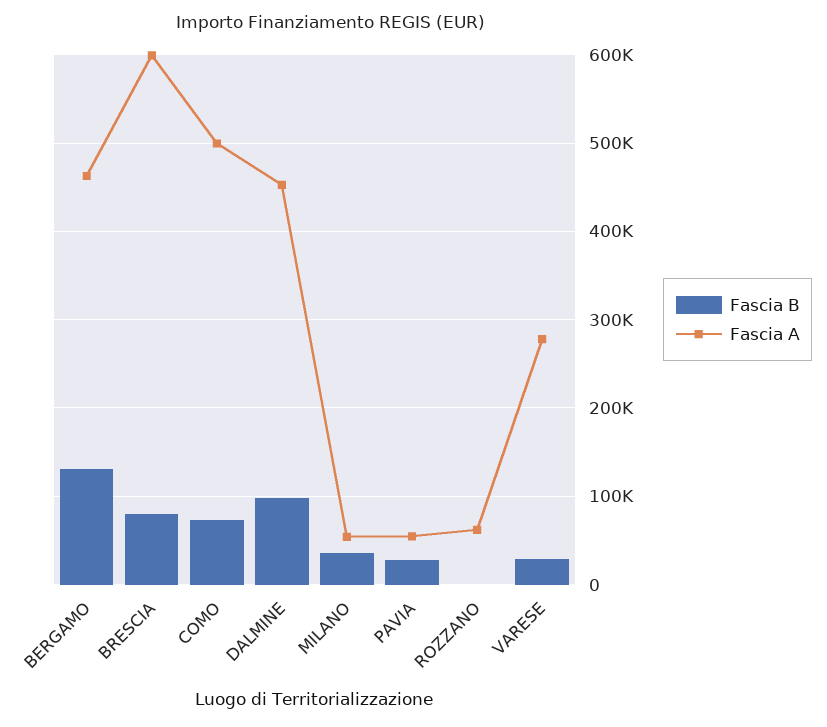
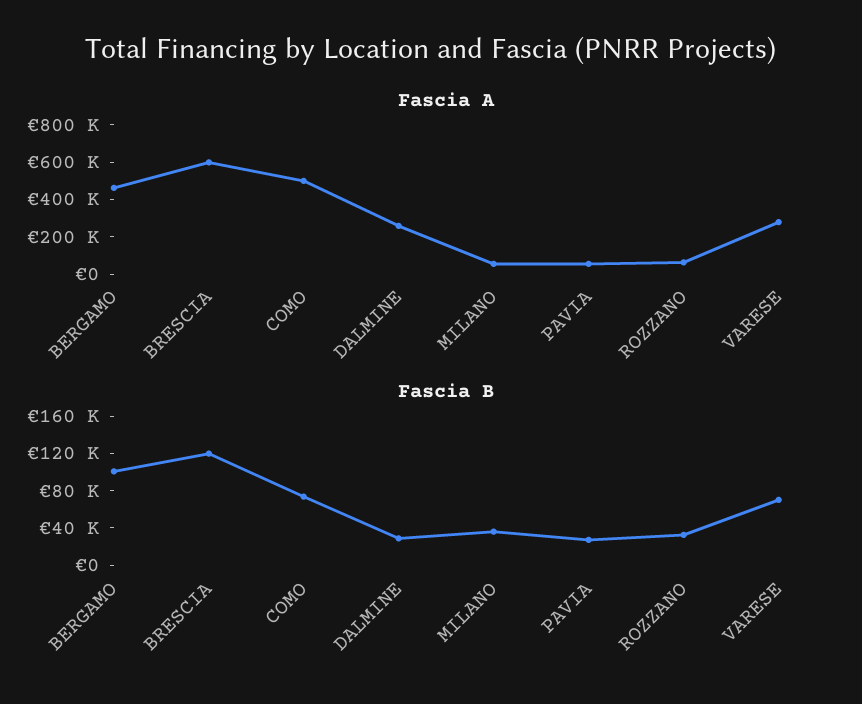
Fascia B, BERGAMO: 130000 -> 100000
Fascia B, BRESCIA: 80000 -> 120000
Fascia B, DALMINE: 100000 -> 30000
Fascia A, DALMINE: 450000 -> 250000
Fascia B, ROZZANO: 0 -> 30000
Fascia B, VARESE: 30000 -> 70000

